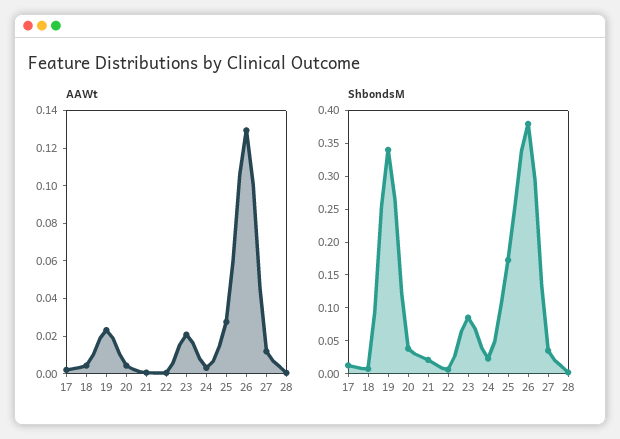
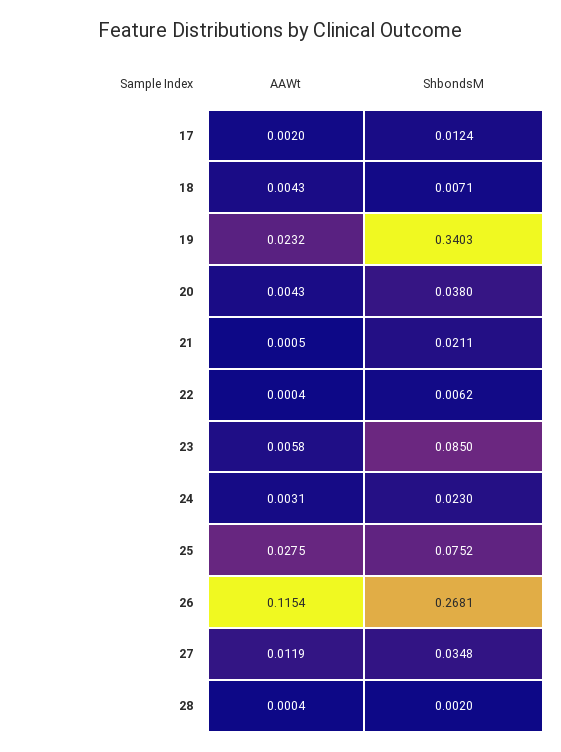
AAWt, 23: 0.02 -> 0.0058
AAWt, 26: 0.13 -> 0.1154
ShbondsM, 25: 0.175 -> 0.0752
ShbondsM, 26: 0.375 -> 0.2681

